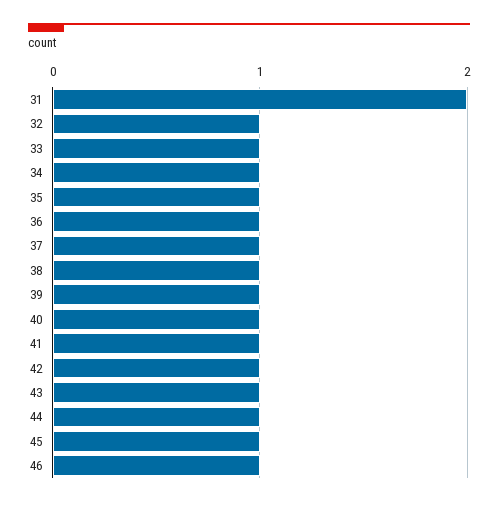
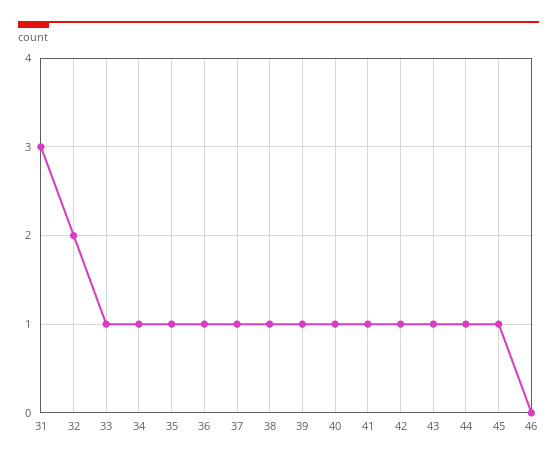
31: 2 -> 3
32: 1 -> 2
46: 1 -> 0

